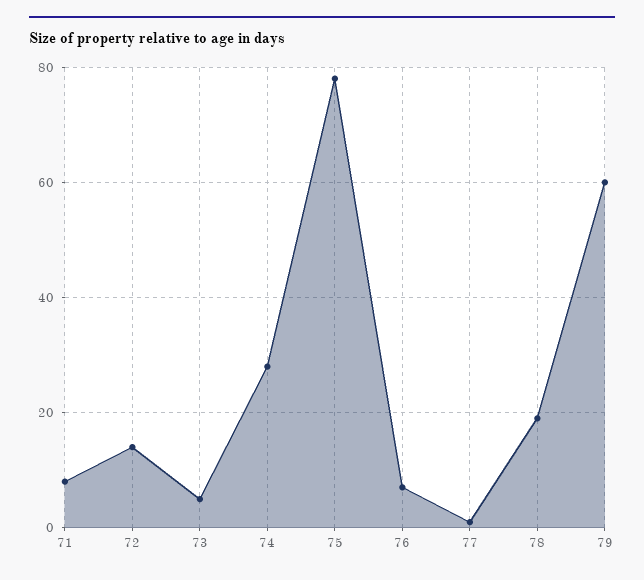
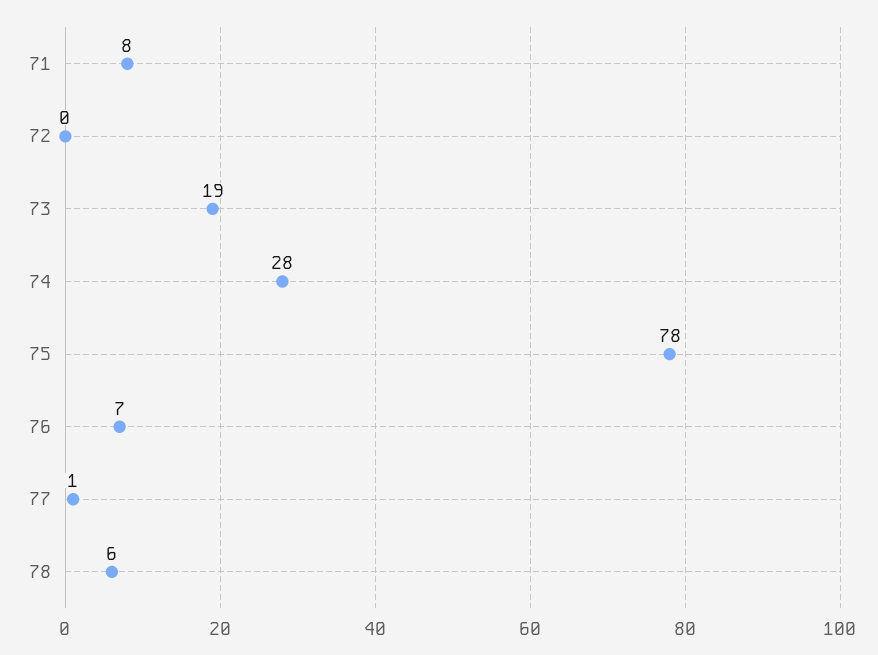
72: 15 -> 0
73: 5 -> 19
78: 20 -> 6
79: 60 -> none

